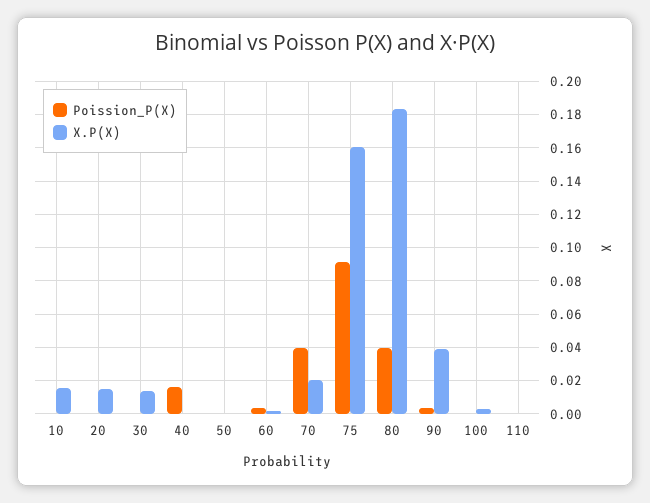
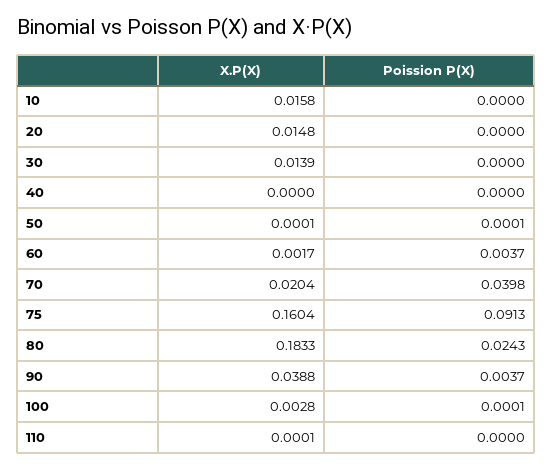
Poission_P(X), 40: 0.015 -> 0
Poission_P(X), 80: 0.04 -> 0.0243

